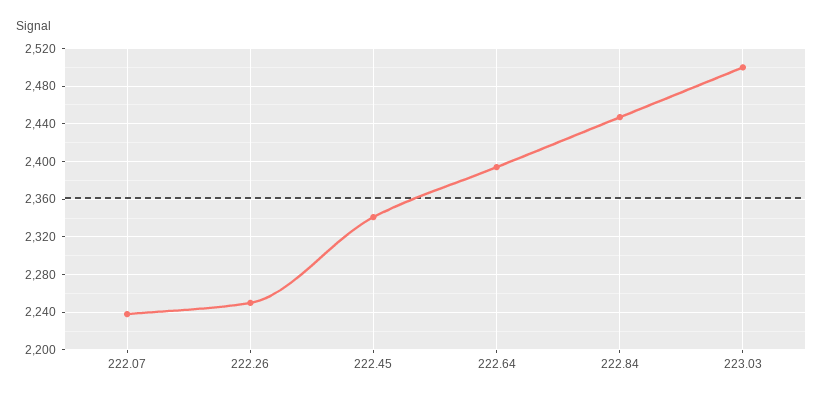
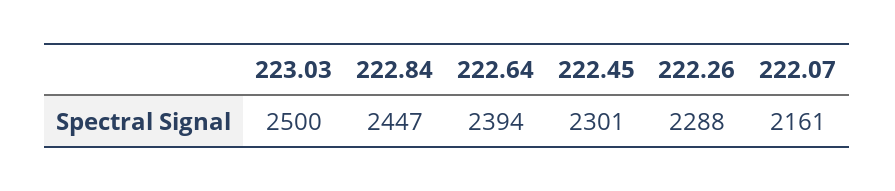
222.07: 2240 -> 2161
222.26: 2250 -> 2288
222.45: 2340 -> 2301

